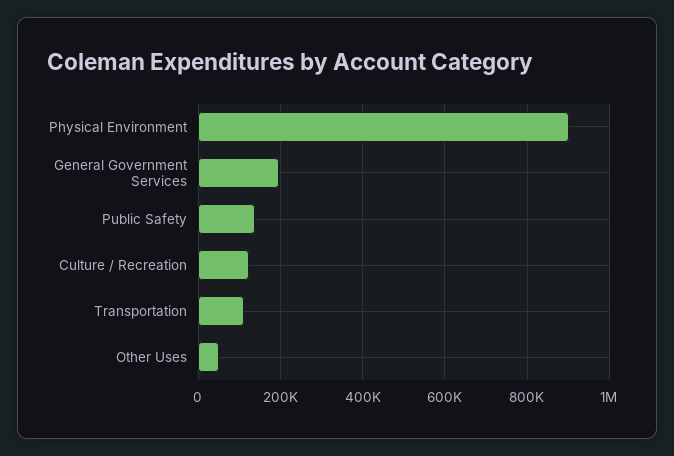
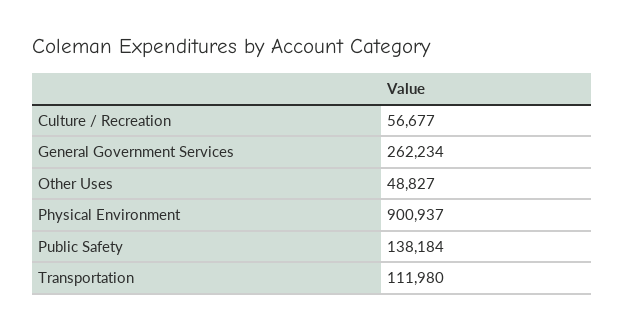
General Government Services: 200000 -> 262234
Culture / Recreation: 120000 -> 56677

